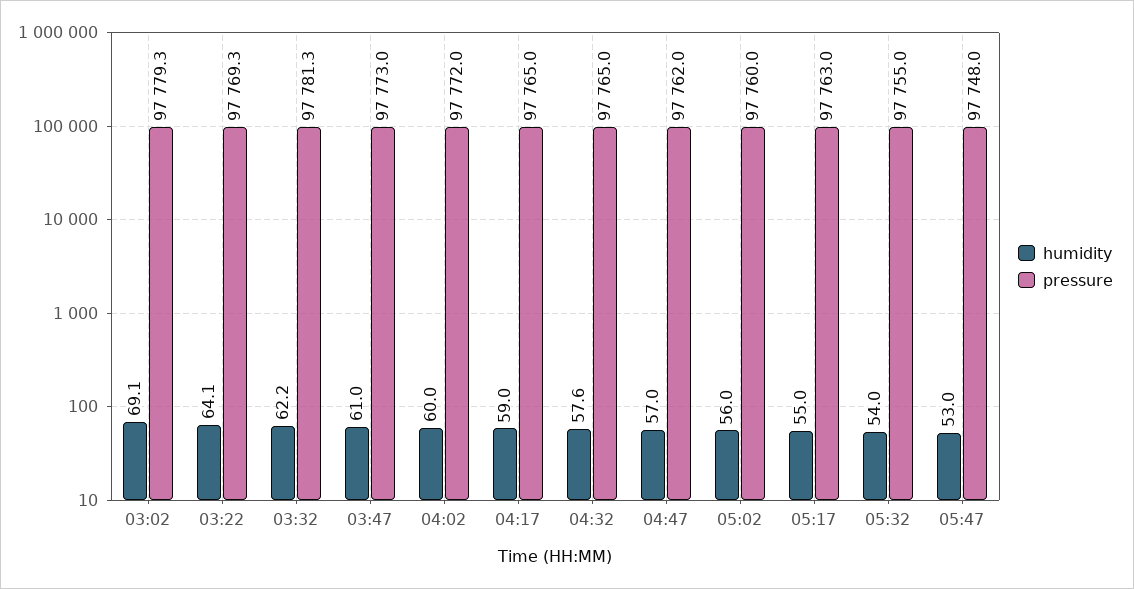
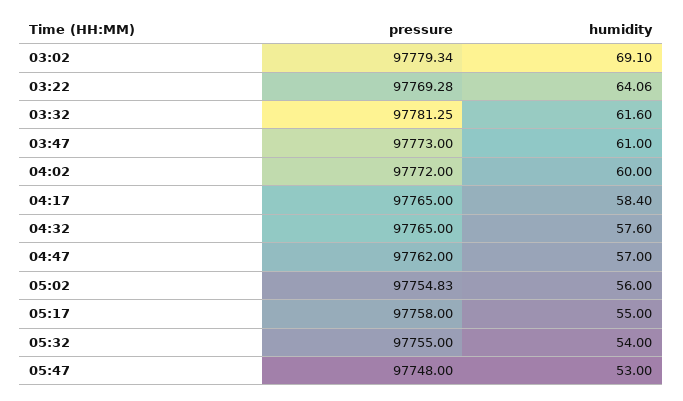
humidity, 03:32: 62.2 -> 61.6
humidity, 04:17: 59 -> 58.4
pressure, 05:02: 97760 -> 97754.83
pressure, 05:17: 97763 -> 97758

